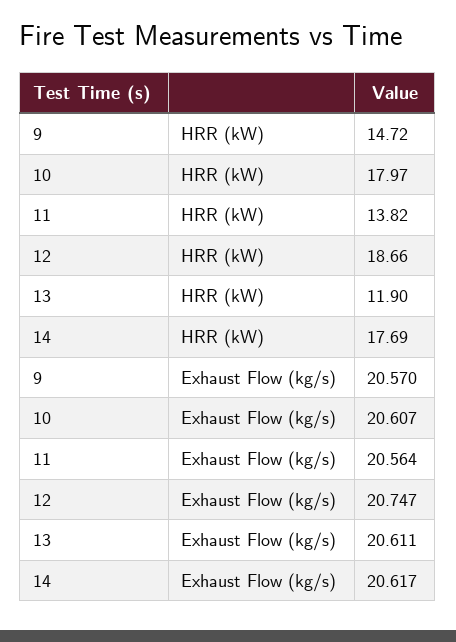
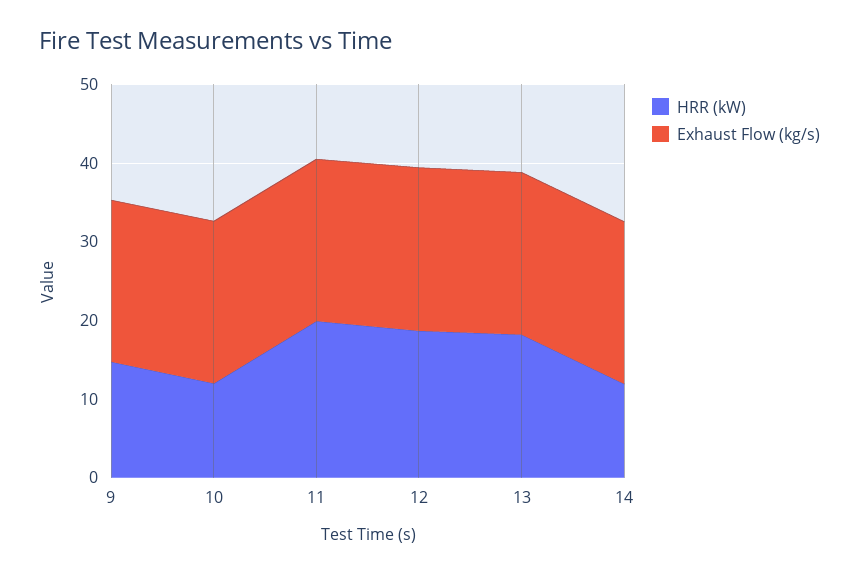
HRR (kW), 10: 17.97 -> 12
HRR (kW), 11: 13.82 -> 20
HRR (kW), 13: 11.9 -> 18
HRR (kW), 14: 17.69 -> 12

